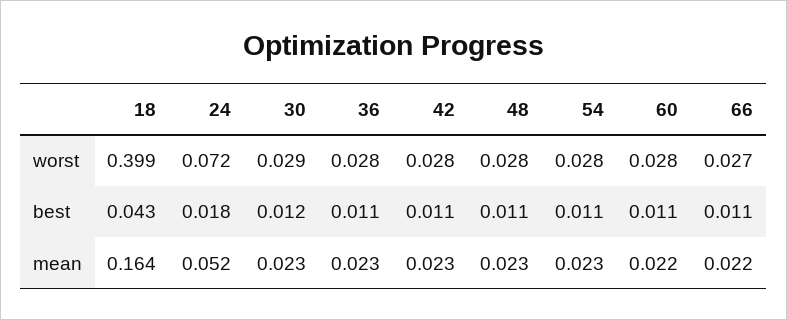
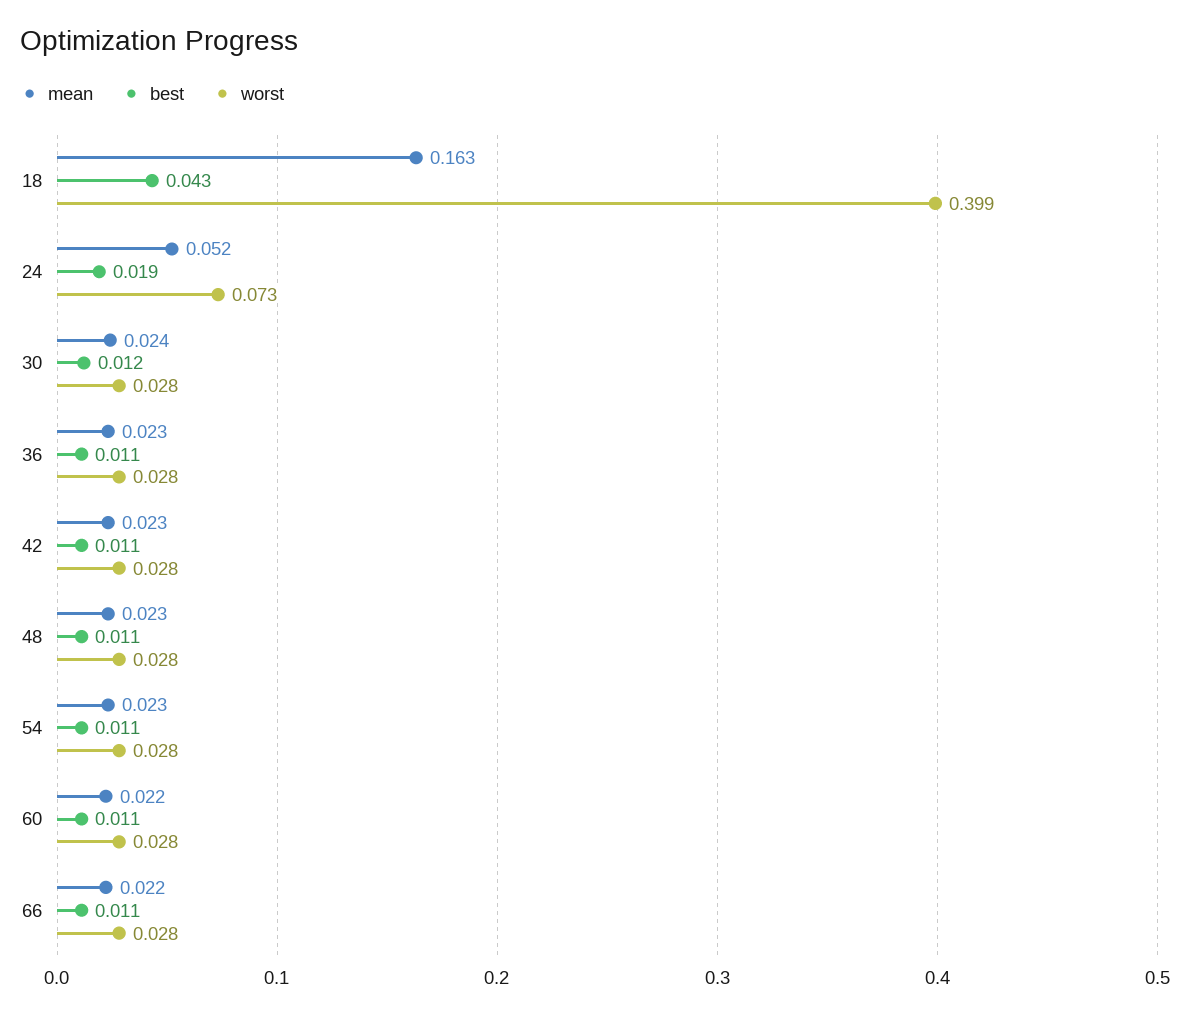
worst, 24: 0.072 -> 0.073
worst, 30: 0.029 -> 0.028
worst, 66: 0.027 -> 0.028
best, 24: 0.018 -> 0.019
mean, 18: 0.164 -> 0.163
mean, 30: 0.023 -> 0.024

